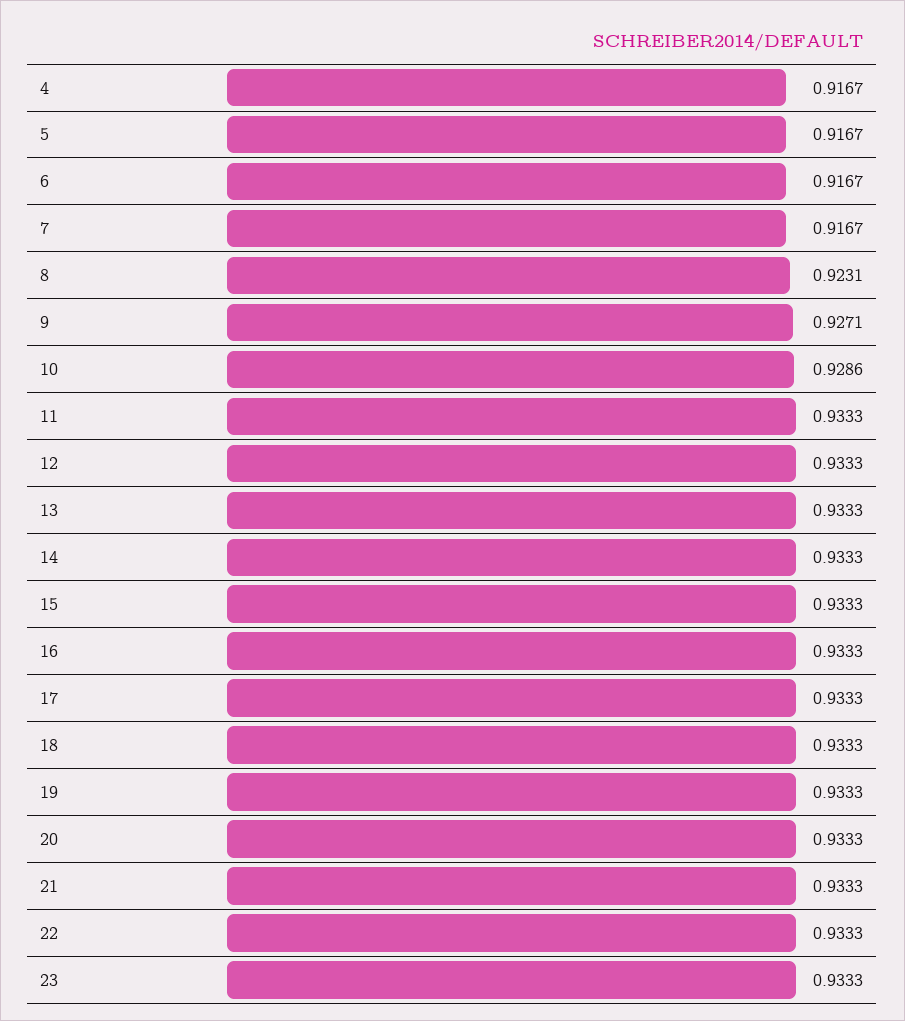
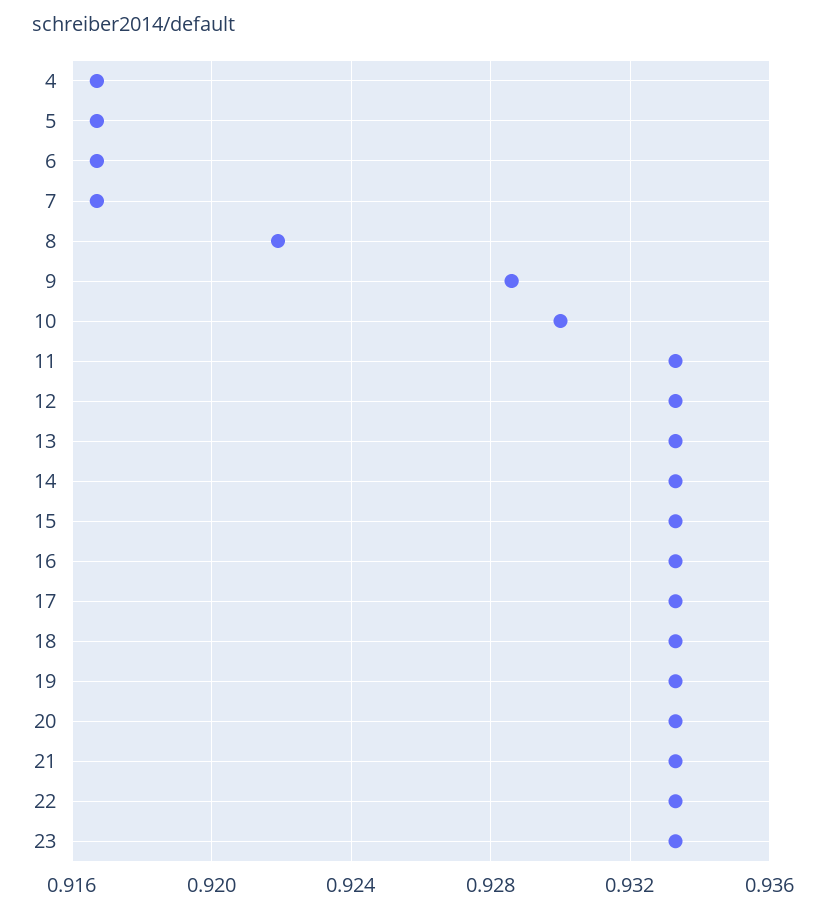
8: 0.9231 -> 0.922
9: 0.9271 -> 0.9285
10: 0.9286 -> 0.93

